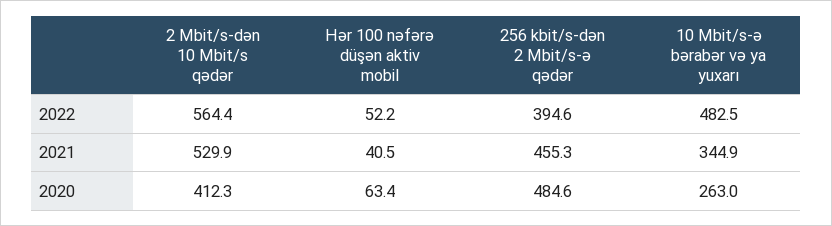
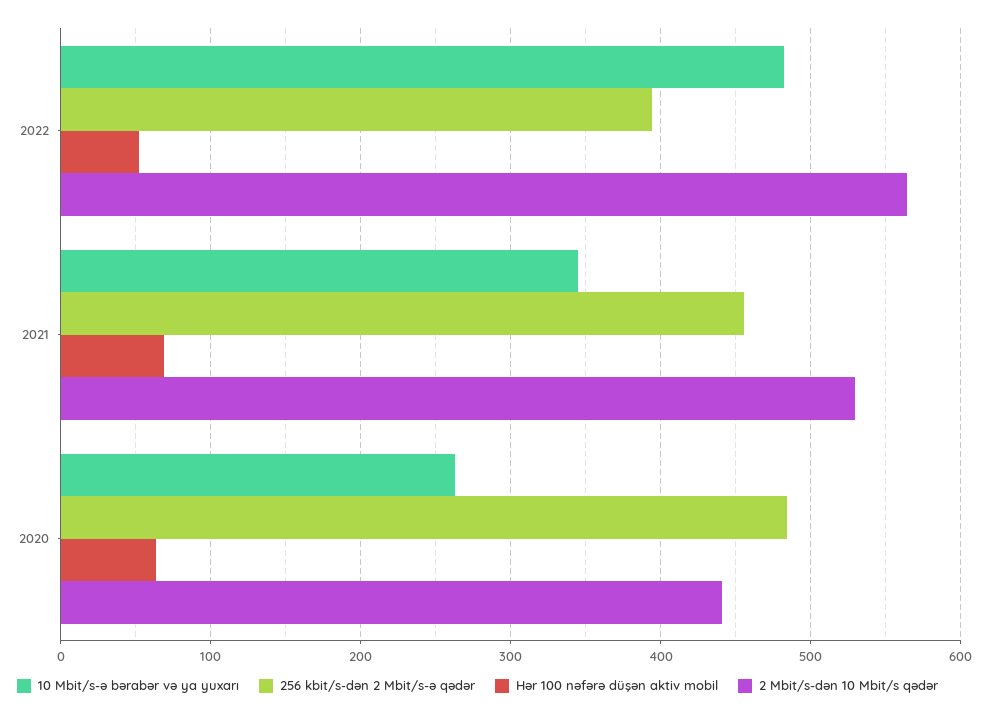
Hər 100 nəfərə düşən aktiv mobil, 2021: 40.5 -> 70
2 Mbit/s-dən 10 Mbit/s qədər, 2020: 412.3 -> 440

